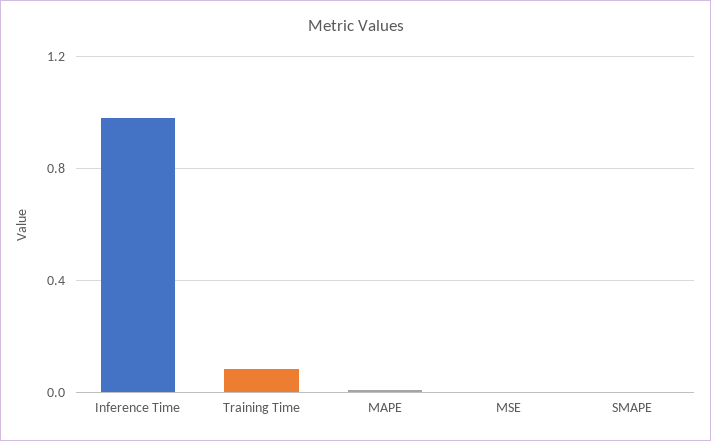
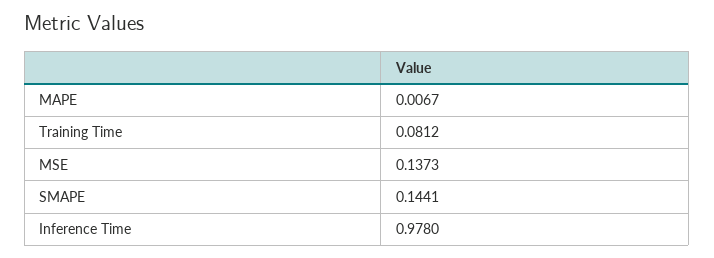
MSE: 0 -> 0.1373
SMAPE: 0 -> 0.1441

